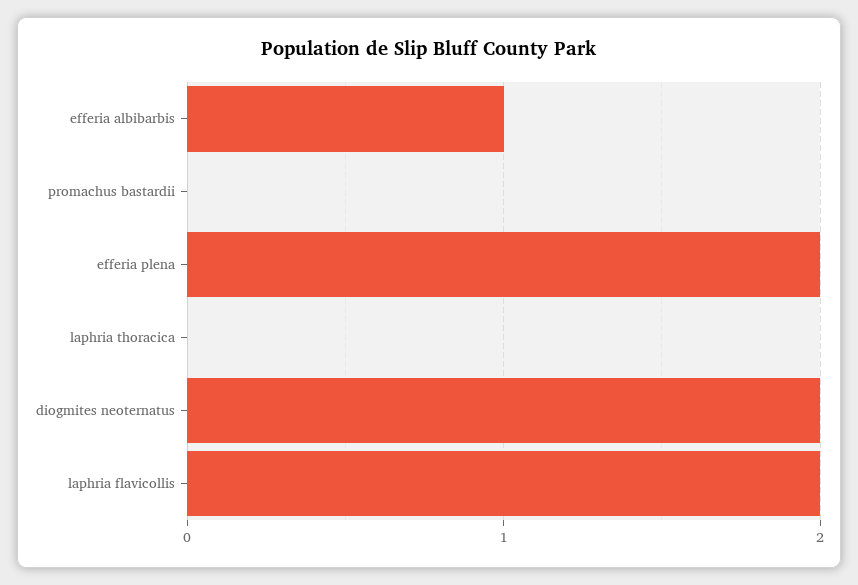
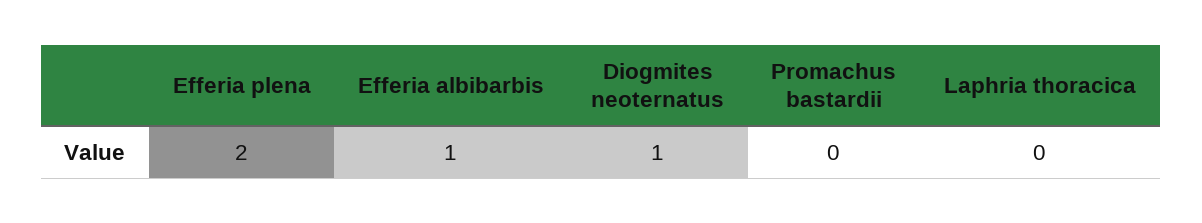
diogmites neoternatus: 2 -> 1
laphria flavicollis: 2 -> none

